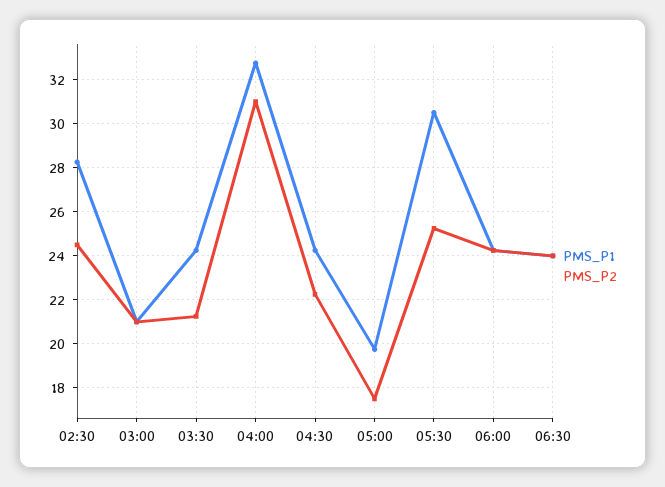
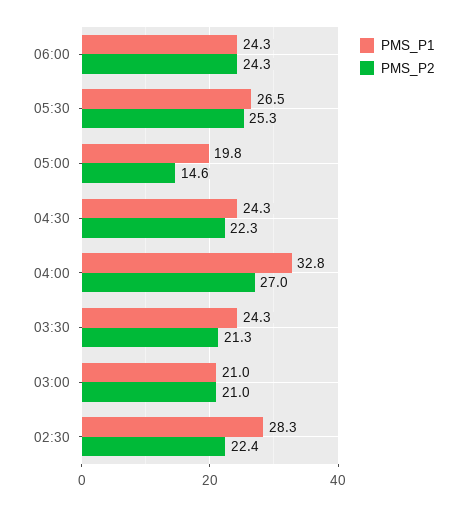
PMS_P2, 02:30: 24.5 -> 22.4
PMS_P2, 04:00: 31 -> 27
PMS_P2, 05:00: 17.5 -> 14.6
PMS_P1, 05:30: 30.5 -> 26.5
PMS_P1, 06:30: 24 -> none
PMS_P2, 06:30: 24 -> none

